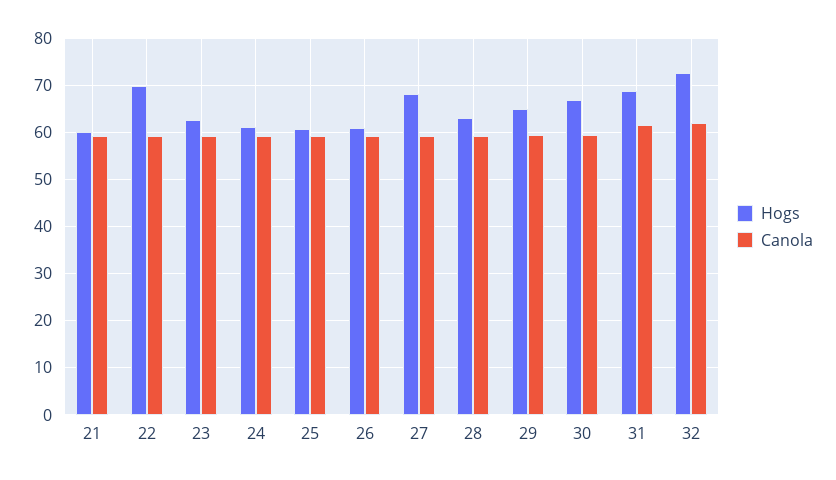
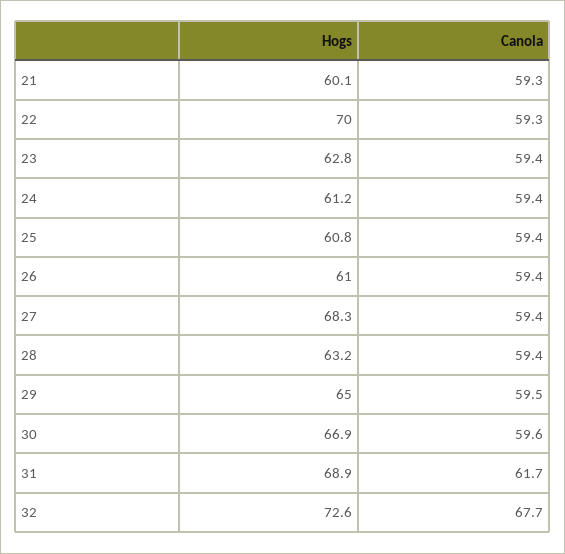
Canola, 32: 62 -> 67.7

